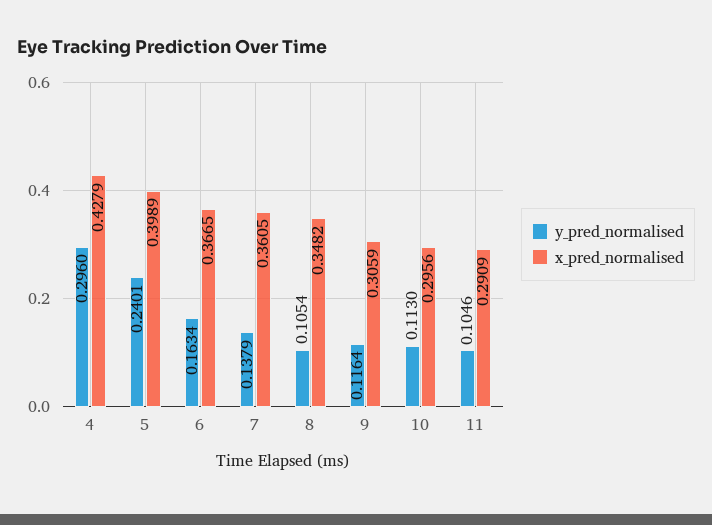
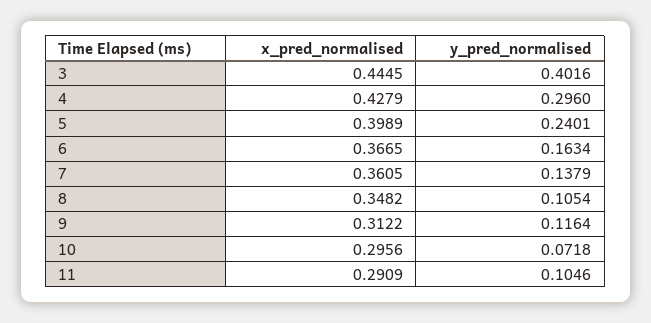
x_pred_normalised, 9: 0.3059 -> 0.3122
y_pred_normalised, 10: 0.113 -> 0.0718
x_pred_normalised, 3: none -> 0.4445
y_pred_normalised, 3: none -> 0.4016

